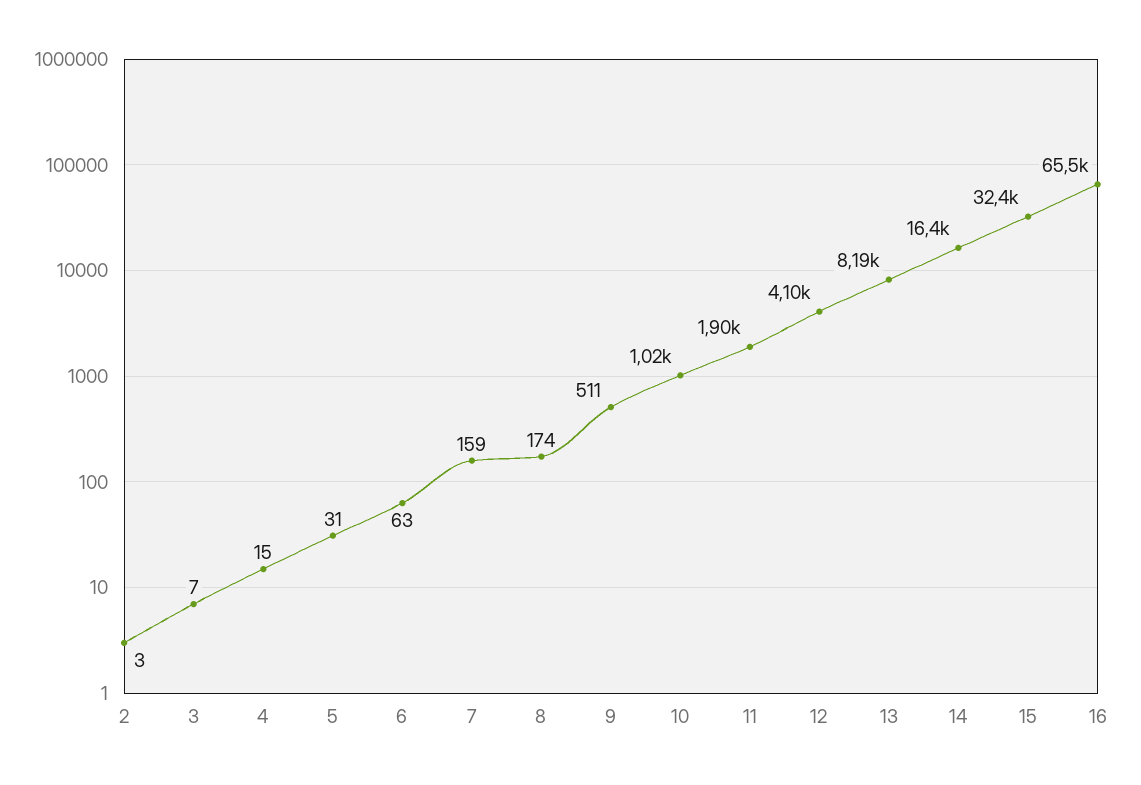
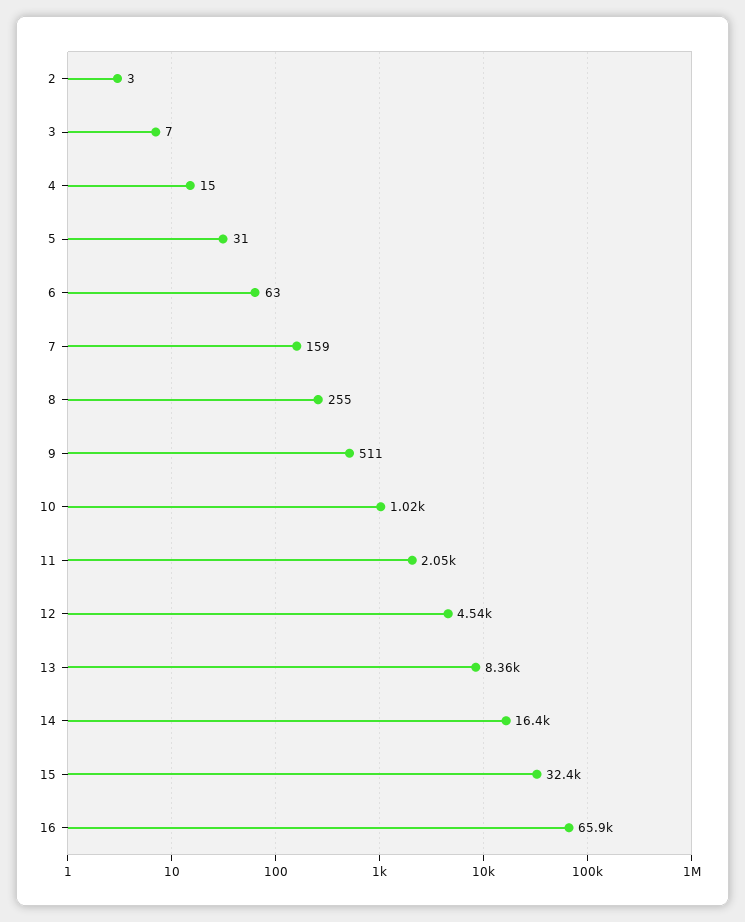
8: 174 -> 255
11: 1900 -> 2050
12: 4100 -> 4540
13: 8190 -> 8360
16: 65500 -> 65900

